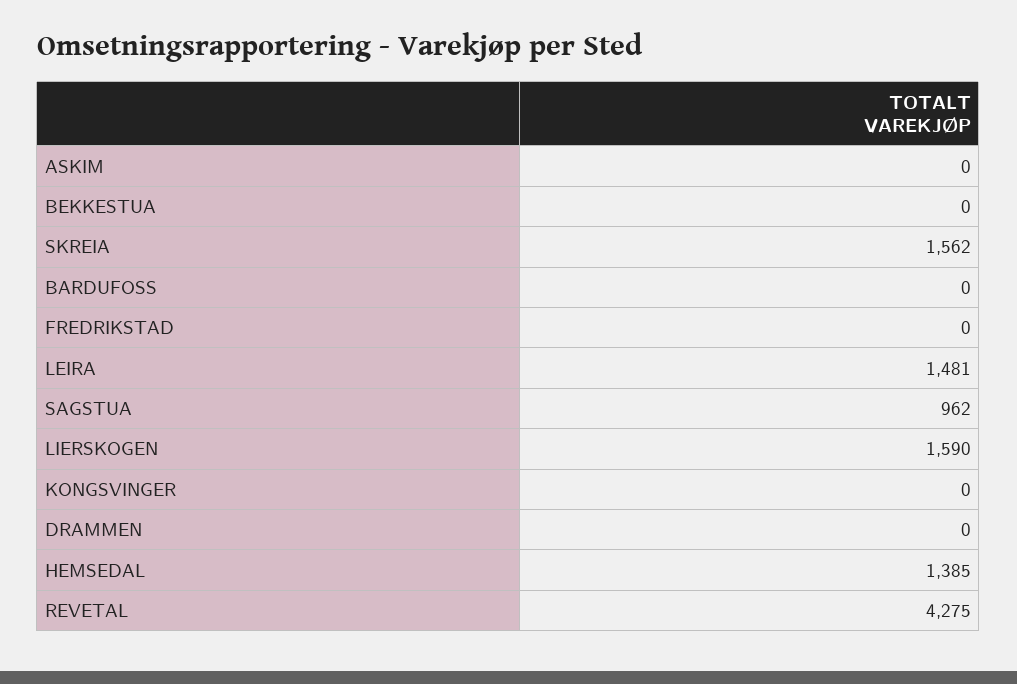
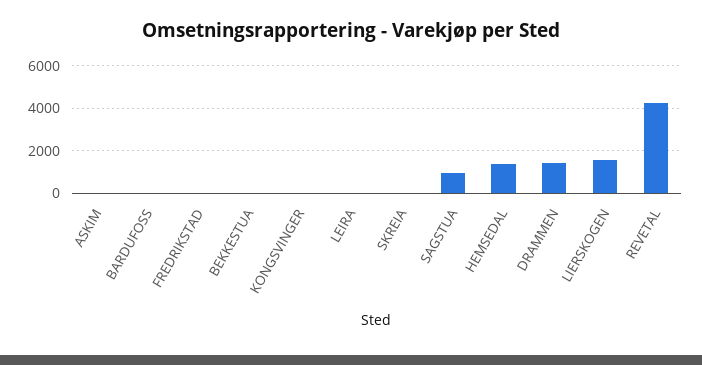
SKREIA: 1562 -> 0
LEIRA: 1481 -> 0
DRAMMEN: 0 -> 1500

